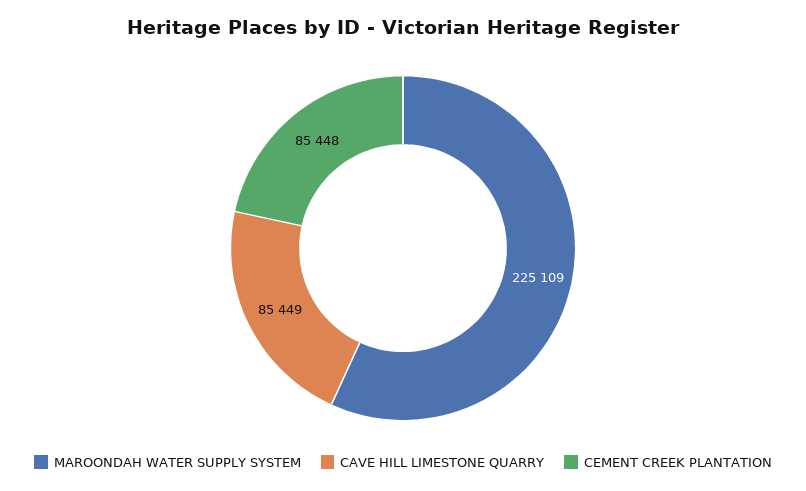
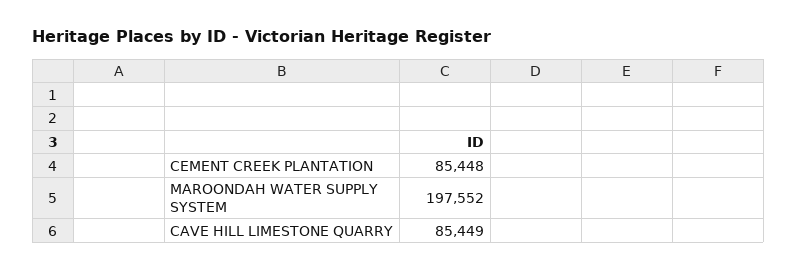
MAROONDAH WATER SUPPLY SYSTEM: 225109 -> 197552

